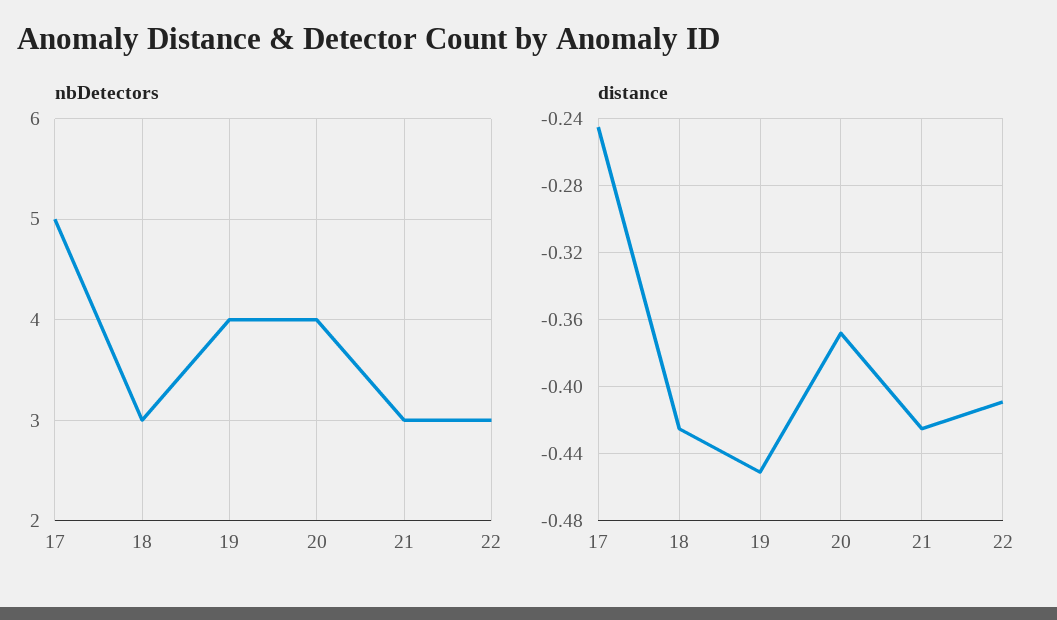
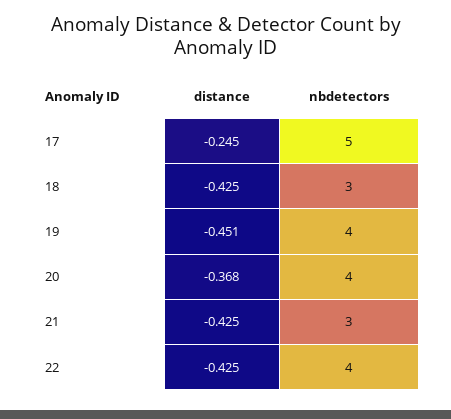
nbDetectors, 22: 3 -> 4
distance, 22: -0.41 -> -0.425

